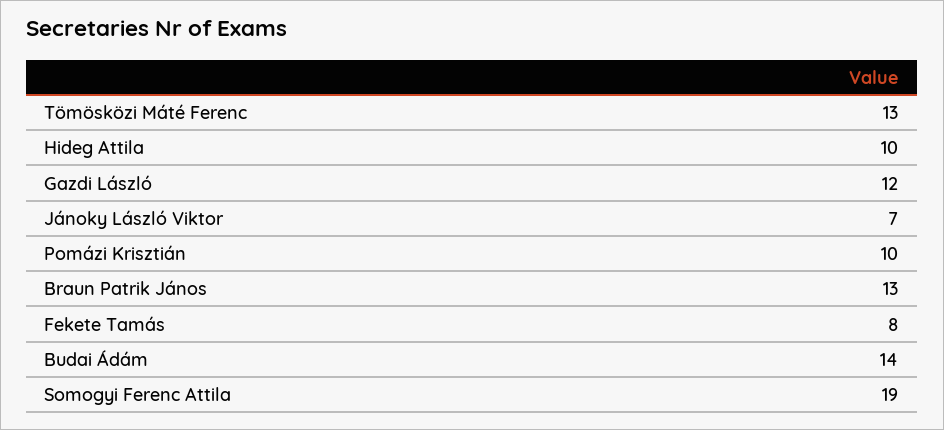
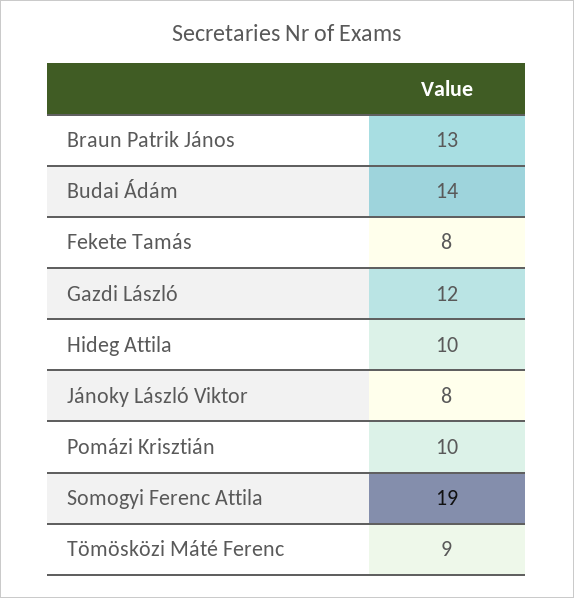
Tömösközi Máté Ferenc: 13 -> 9
Jánoky László Viktor: 7 -> 8

